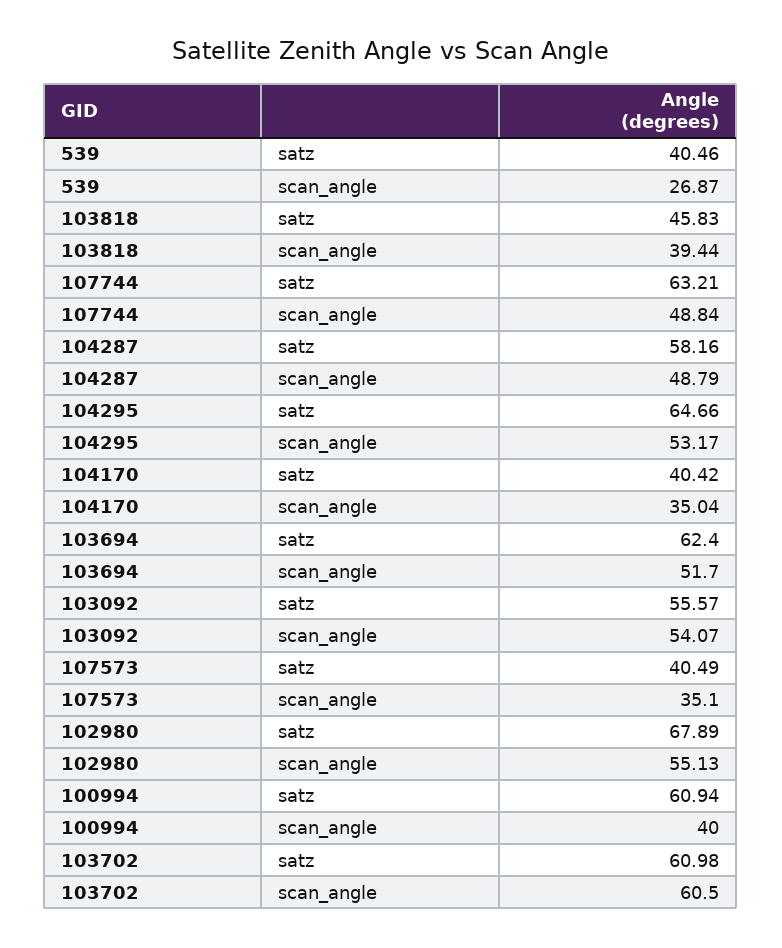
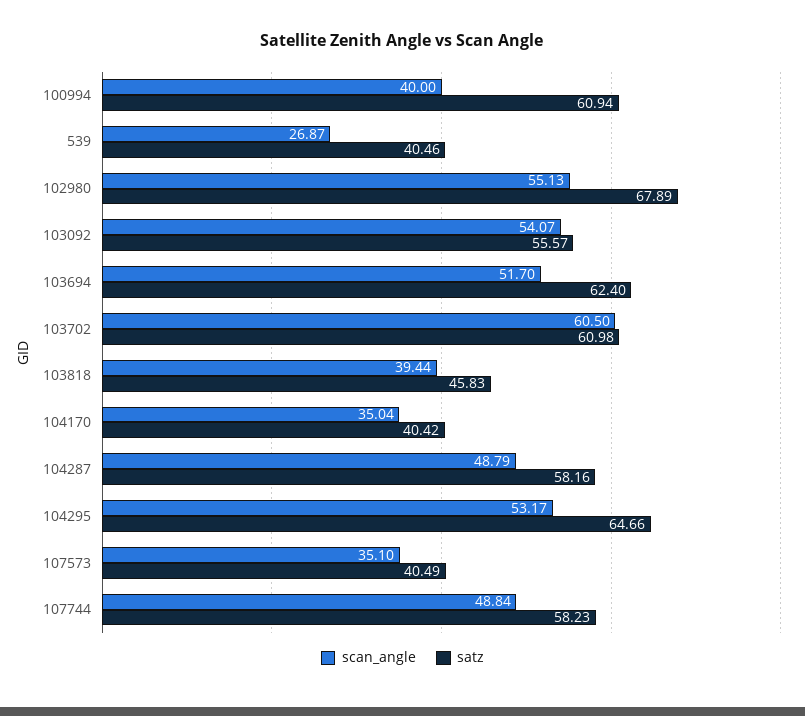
satz, 107744: 63.21 -> 58.23

